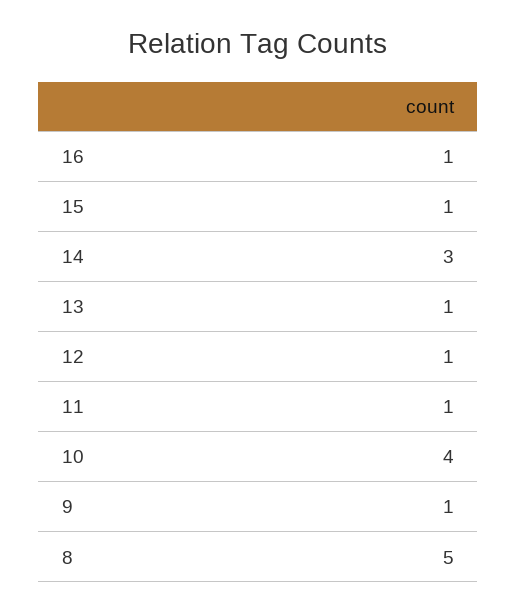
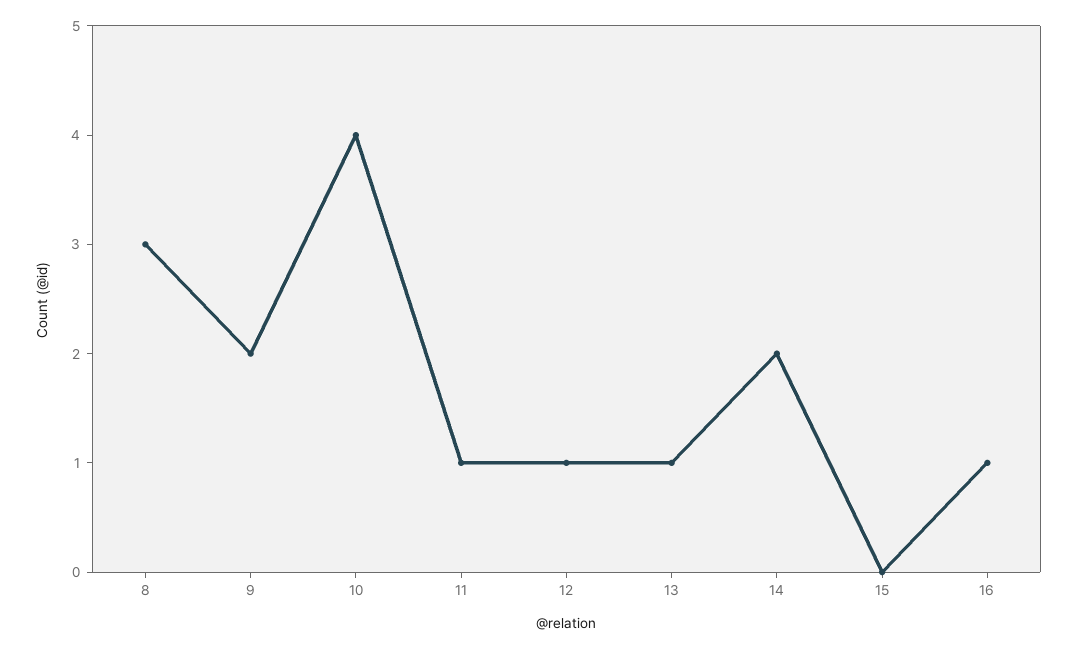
15: 1 -> 0
14: 3 -> 2
9: 1 -> 2
8: 5 -> 3

